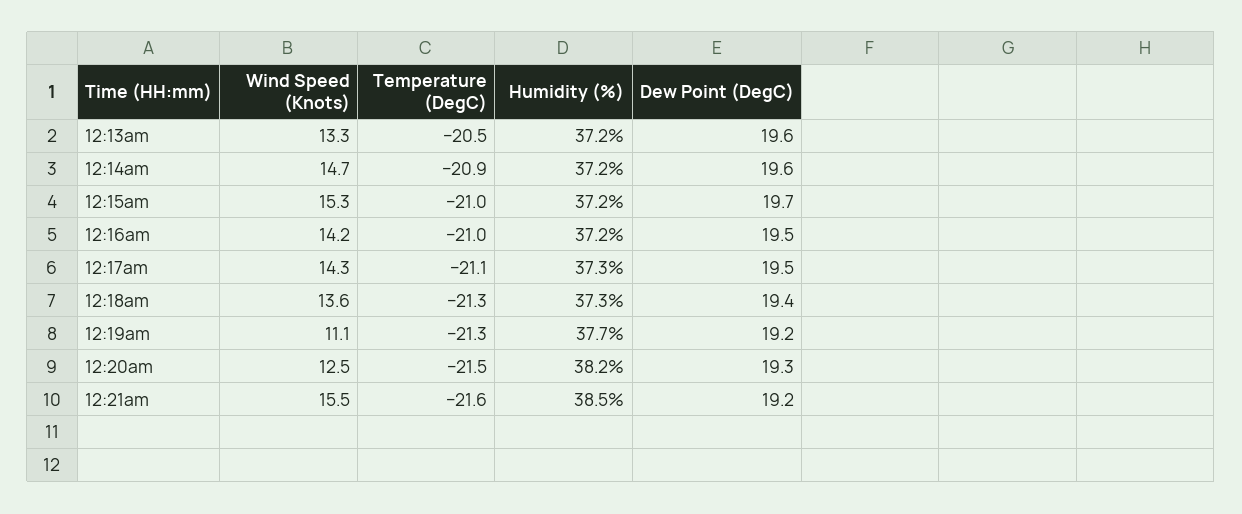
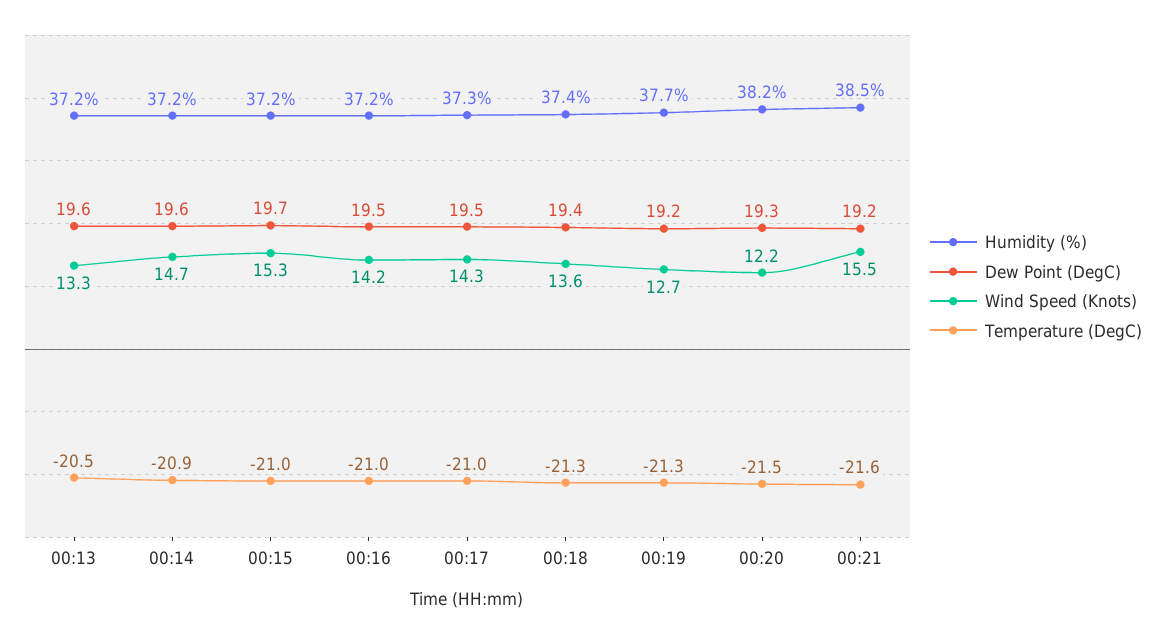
Temperature (DegC), 12:17am: -21.1 -> -21
Humidity (%), 12:18am: 37.3 -> 37.4
Wind Speed (Knots), 12:19am: 11.1 -> 12.7
Wind Speed (Knots), 12:20am: 12.5 -> 12.2

